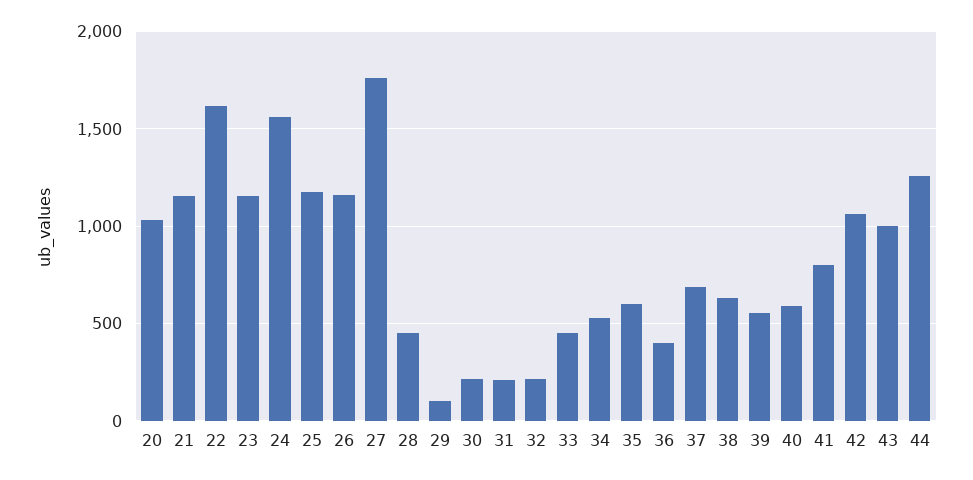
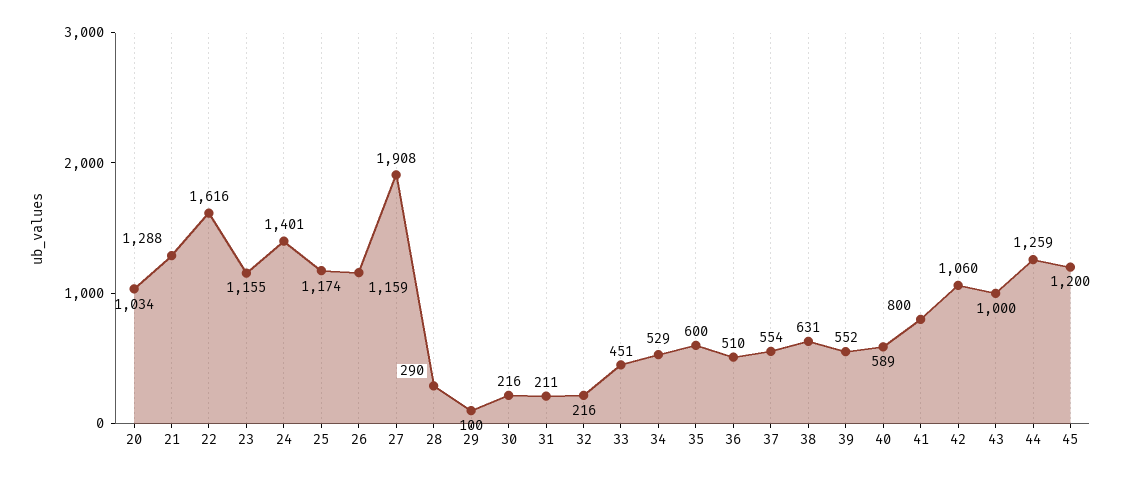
21: 1150 -> 1288
24: 1550 -> 1401
27: 1750 -> 1908
28: 450 -> 290
36: 400 -> 510
37: 700 -> 554
45: none -> 1200

